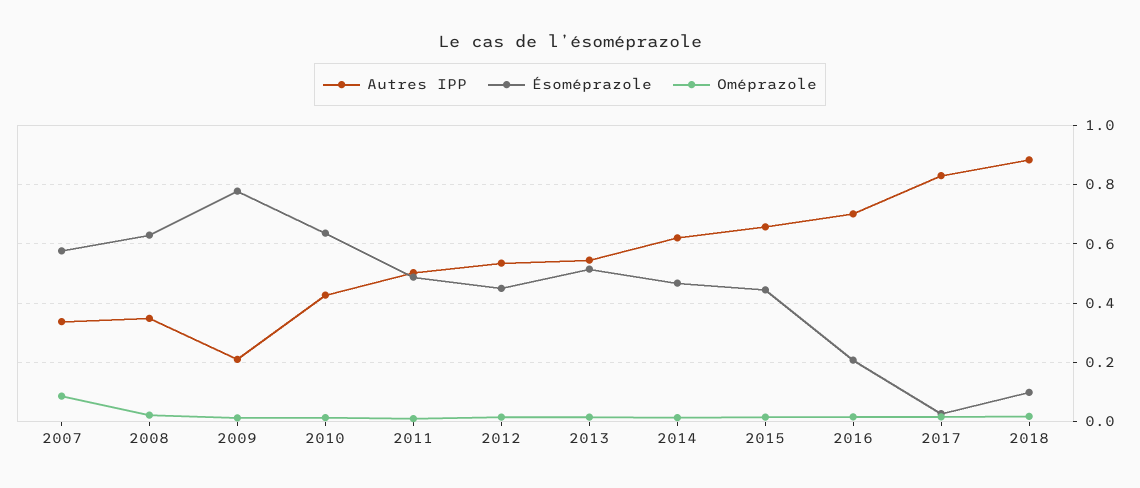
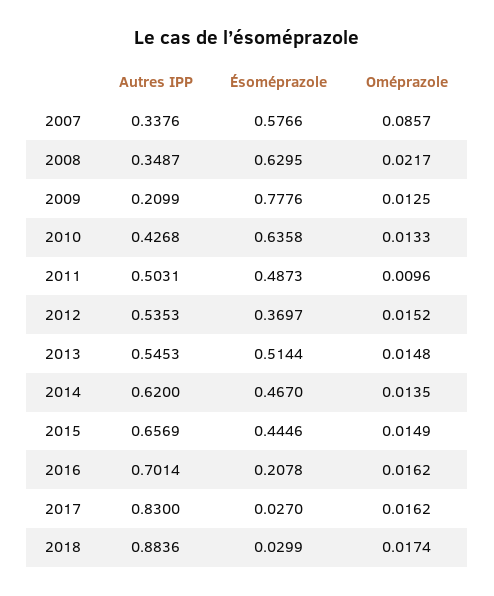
Ésoméprazole, 2012: 0.45 -> 0.3697
Ésoméprazole, 2018: 0.1 -> 0.0299

